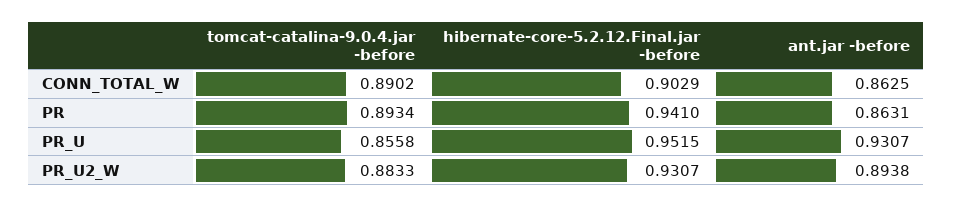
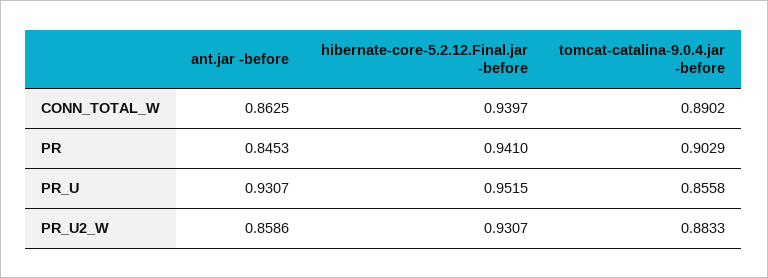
hibernate-core-5.2.12.Final.jar -before, CONN_TOTAL_W: 0.9029 -> 0.9397
tomcat-catalina-9.0.4.jar -before, PR: 0.8934 -> 0.9029
ant.jar -before, PR: 0.8631 -> 0.8453
ant.jar -before, PR_U2_W: 0.8938 -> 0.8586

